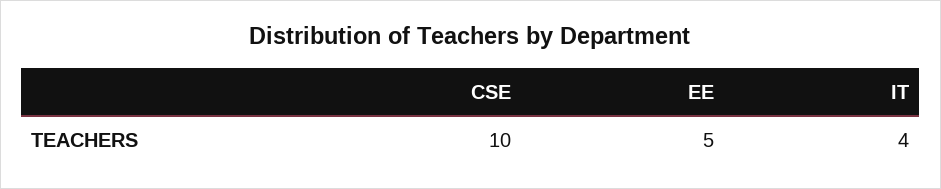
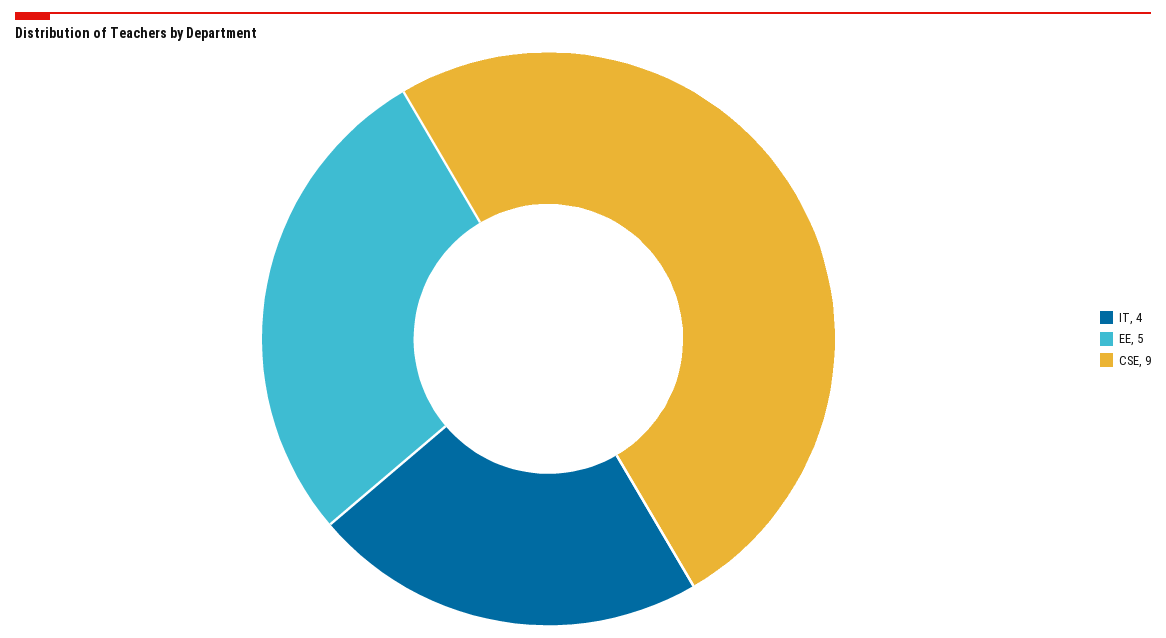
CSE: 10 -> 9

